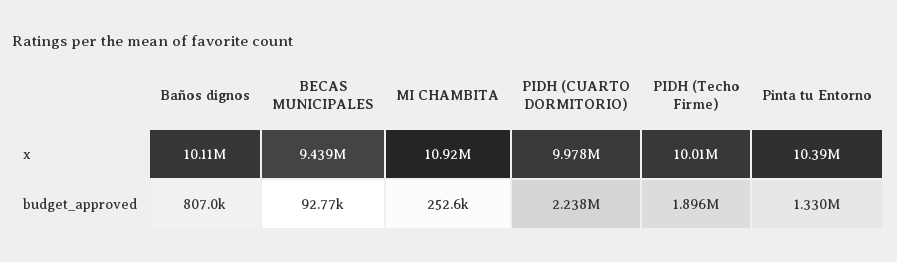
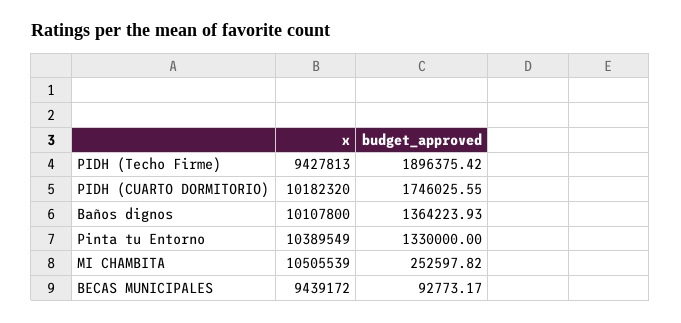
MI CHAMBITA, x: 10920000 -> 10505539
PIDH (CUARTO DORMITORIO), x: 9978000 -> 10182320
PIDH (Techo Firme), x: 10010000 -> 9427813
Baños dignos, budget_approved: 807000 -> 1364223.93
PIDH (CUARTO DORMITORIO), budget_approved: 2238000 -> 1746025.55

